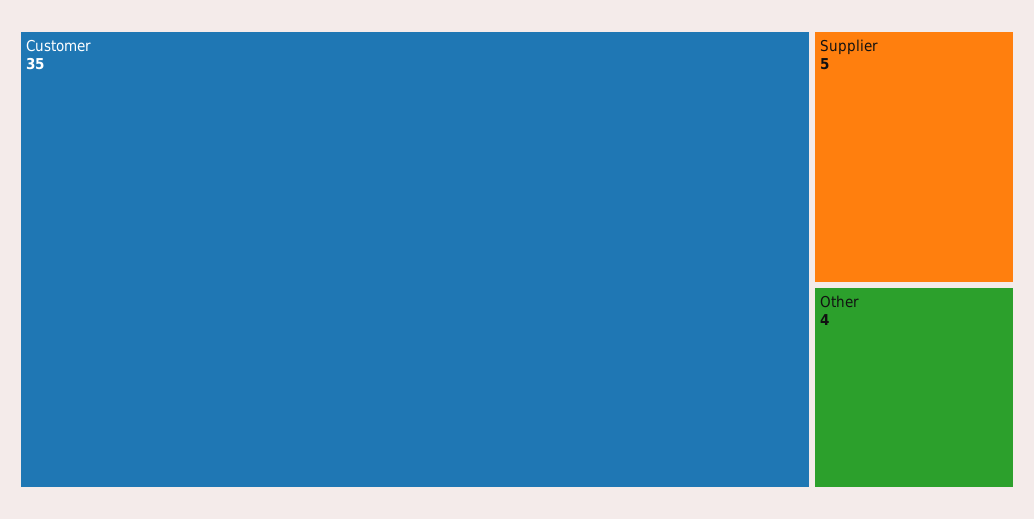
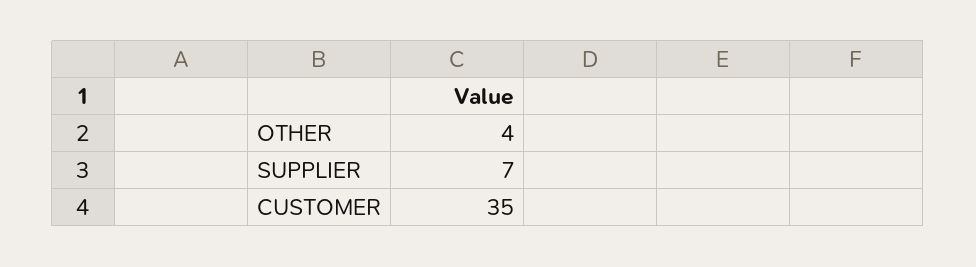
Supplier: 5 -> 7

